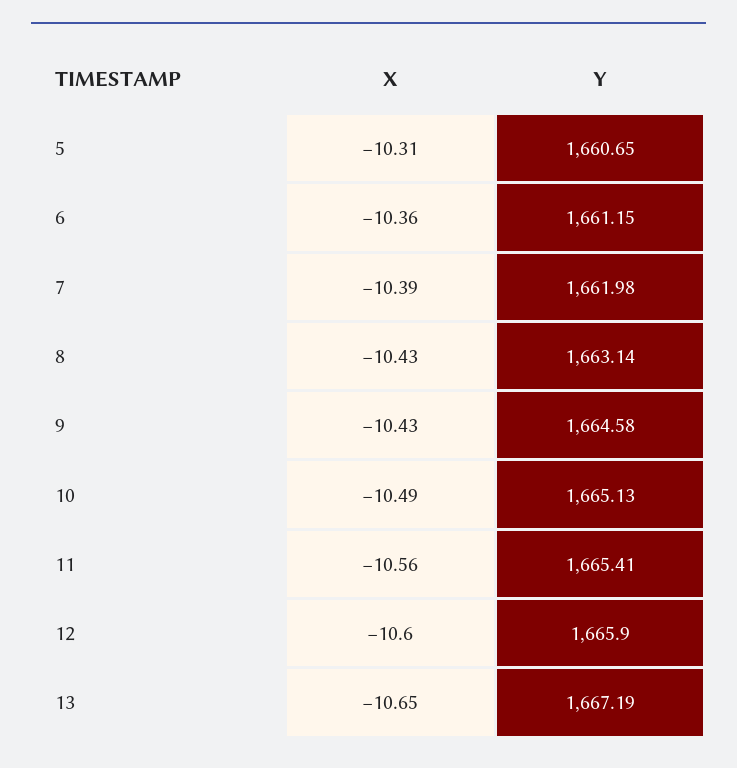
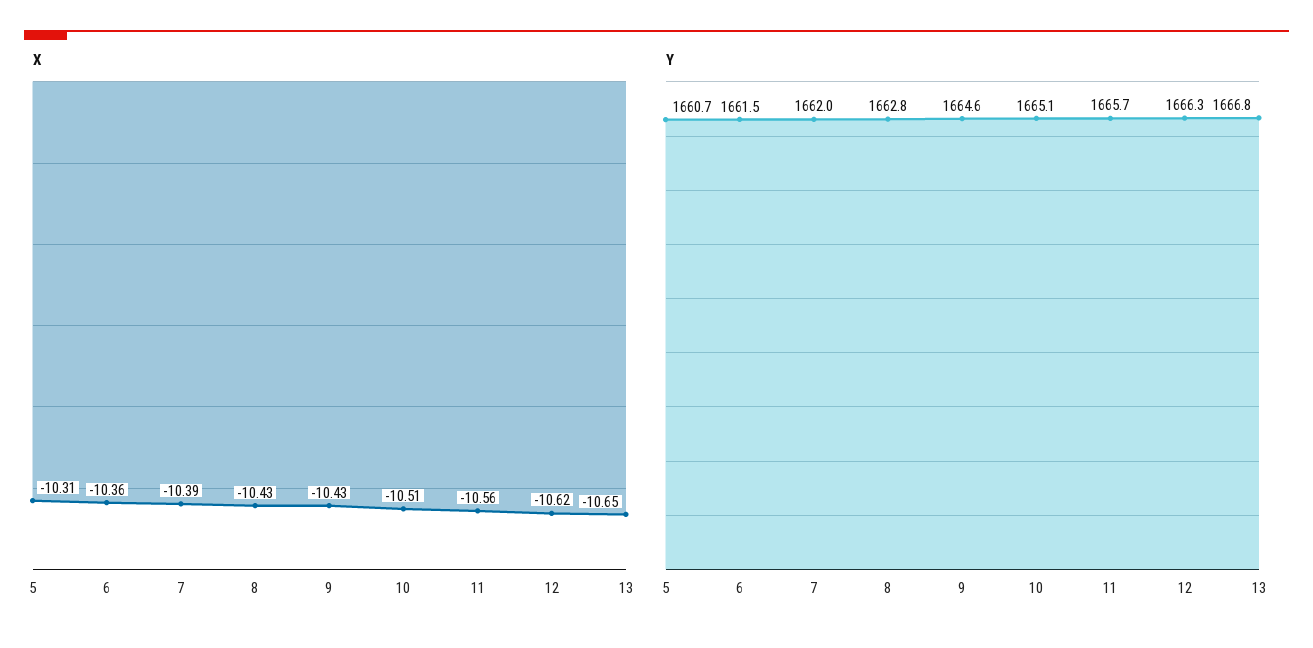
Y, 6: 1661.15 -> 1661.5
Y, 8: 1663.14 -> 1662.8
X, 10: -10.49 -> -10.51
Y, 11: 1665.41 -> 1665.7
X, 12: -10.6 -> -10.62
Y, 12: 1665.9 -> 1666.3
Y, 13: 1667.19 -> 1666.8

